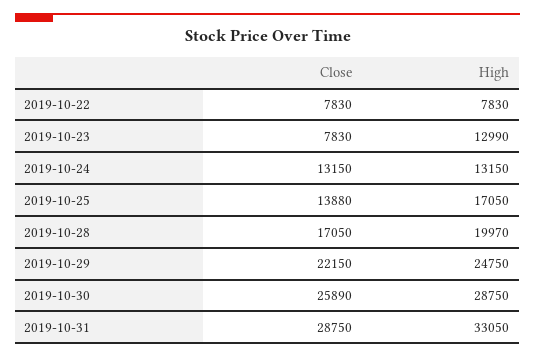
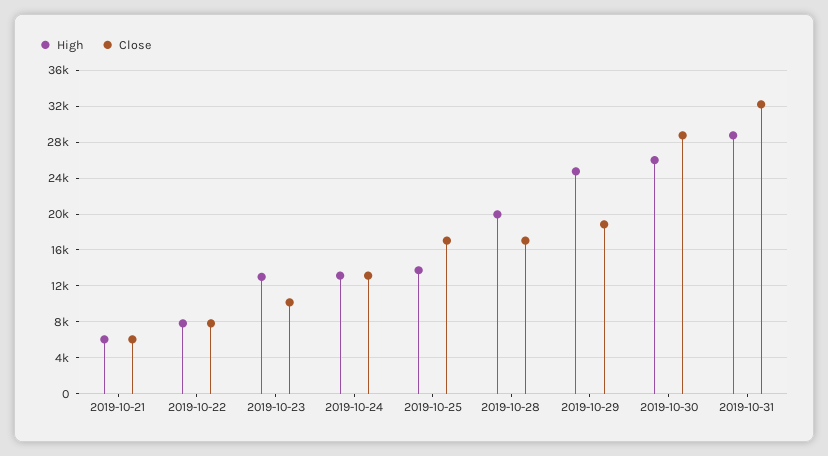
Close, 2019-10-23: 7830 -> 10000
Close, 2019-10-25: 13880 -> 17000
High, 2019-10-25: 17050 -> 14000
Close, 2019-10-29: 22150 -> 19000
Close, 2019-10-30: 25890 -> 29000
High, 2019-10-30: 28750 -> 26000
Close, 2019-10-31: 28750 -> 32000
High, 2019-10-31: 33050 -> 29000
High, 2019-10-21: none -> 6000
Close, 2019-10-21: none -> 6000

